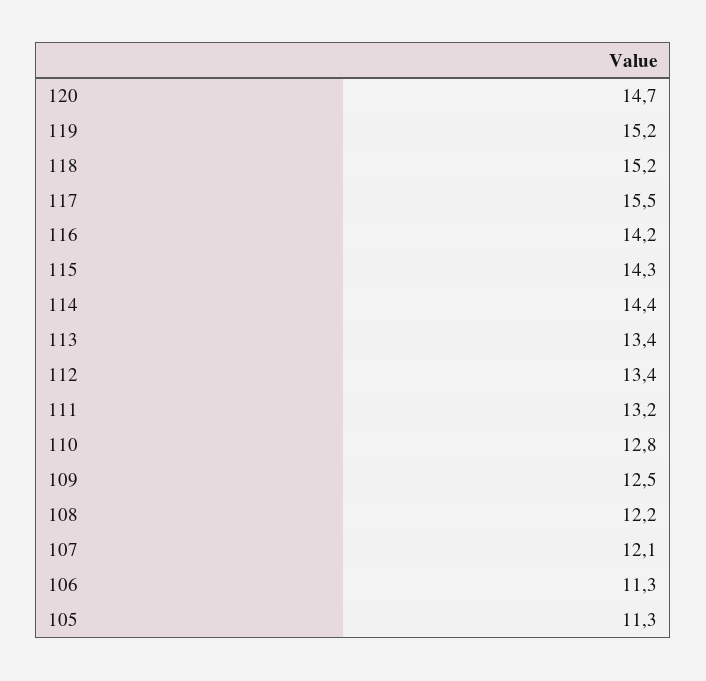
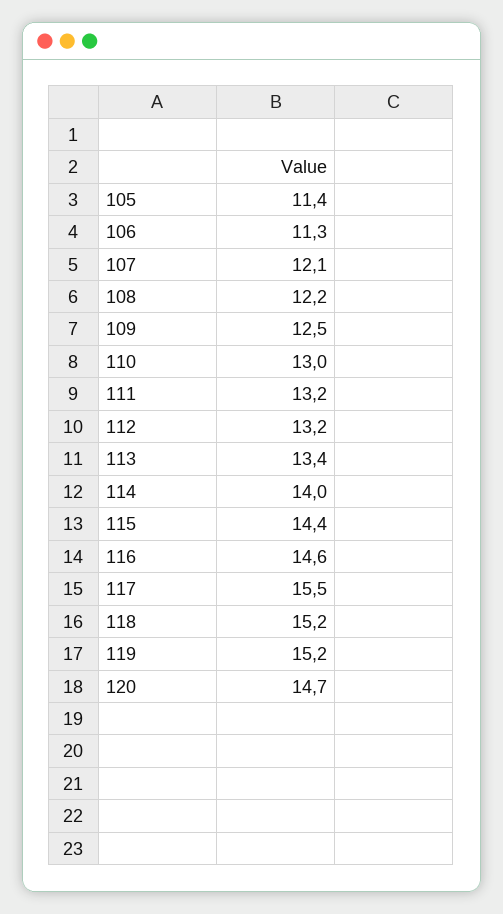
116: 14.2 -> 14.6
115: 14.3 -> 14.4
114: 14.4 -> 14
112: 13.4 -> 13.2
110: 12.8 -> 13
105: 11.3 -> 11.4

